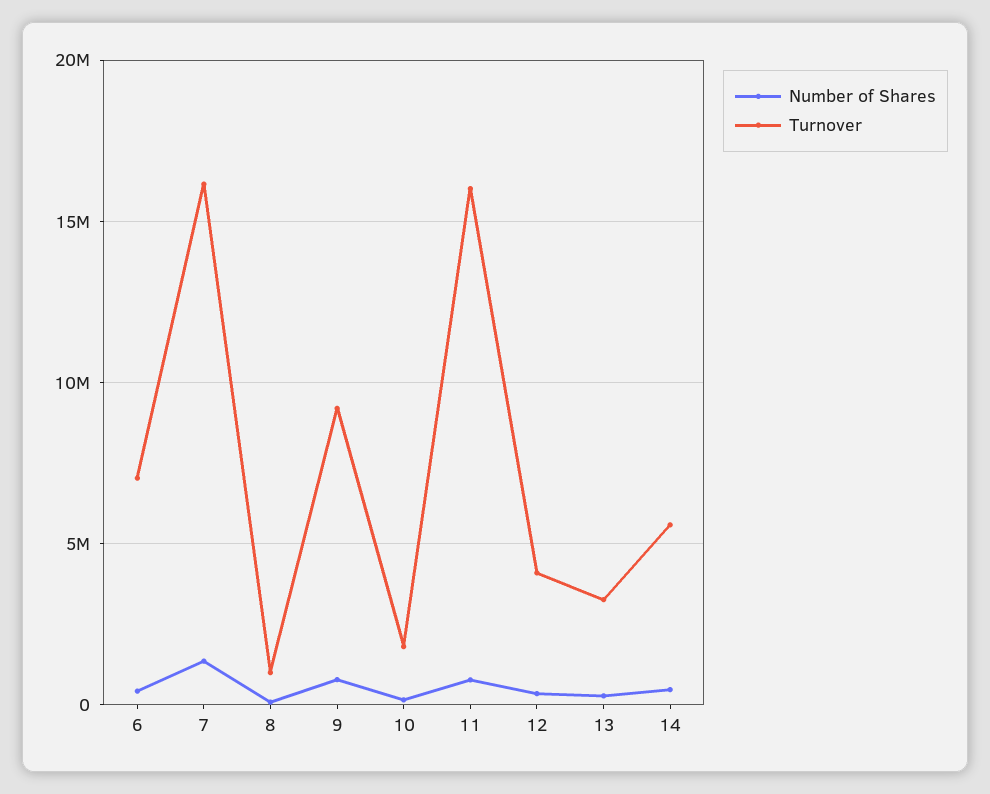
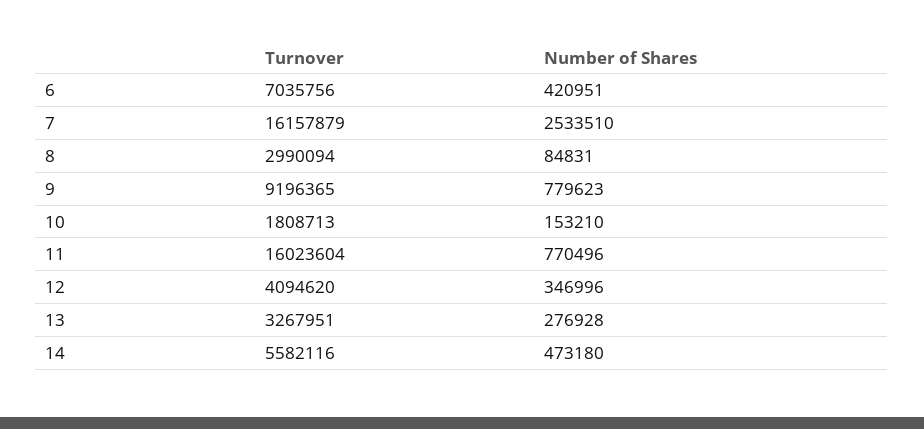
Number of Shares, 7: 1500000 -> 2533510
Turnover, 8: 1000000 -> 2990094

